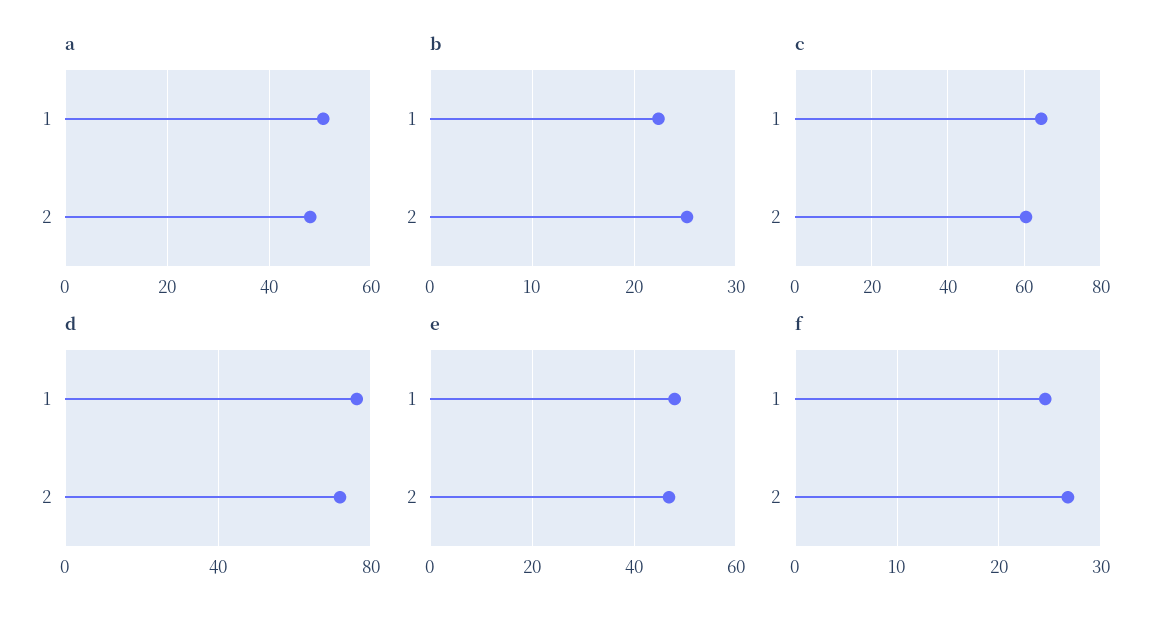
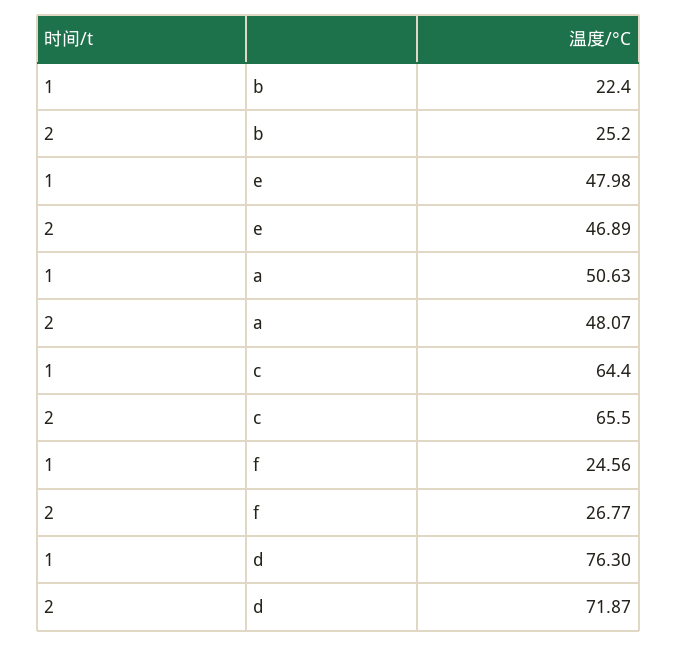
c, 2: 60 -> 65.5

